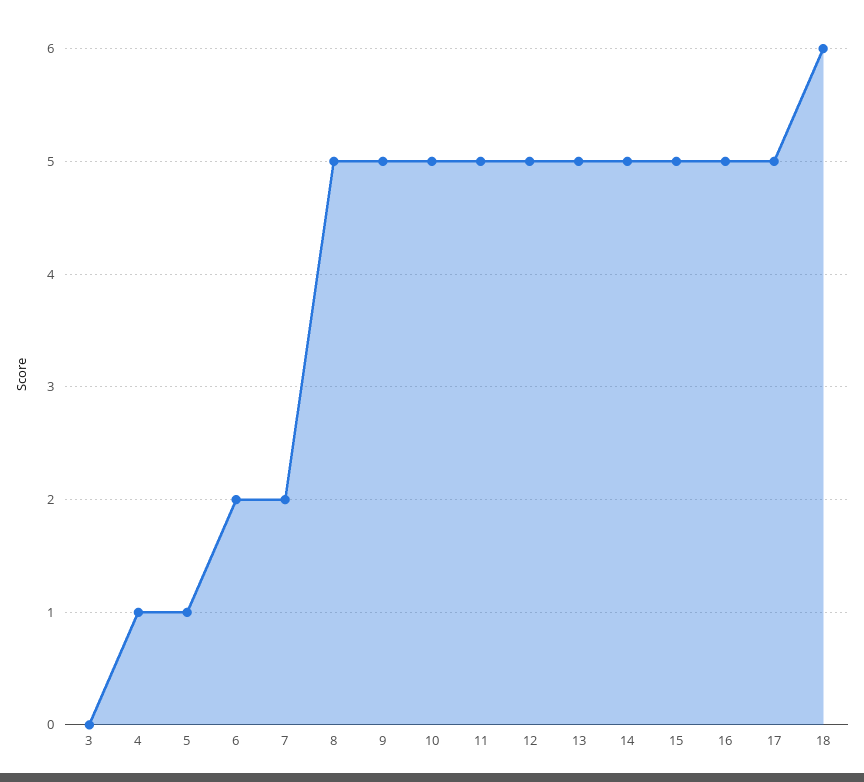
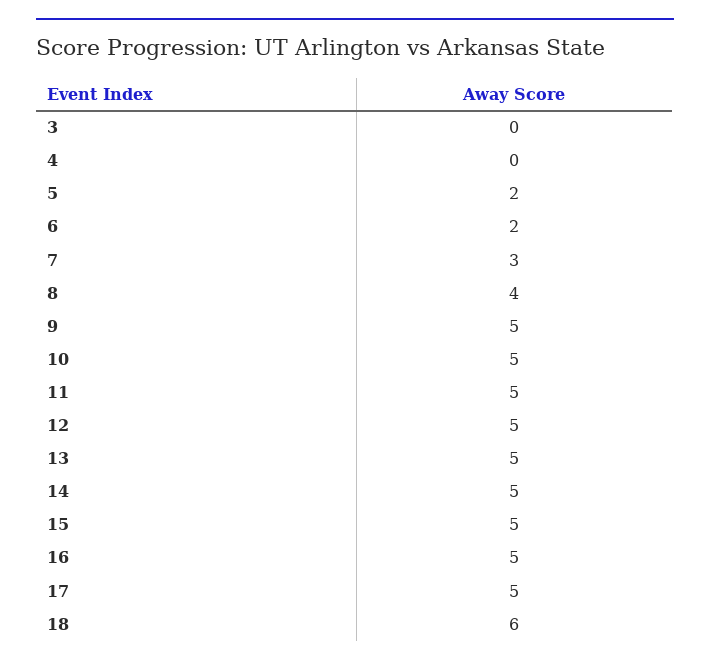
4: 1 -> 0
5: 1 -> 2
7: 2 -> 3
8: 5 -> 4

